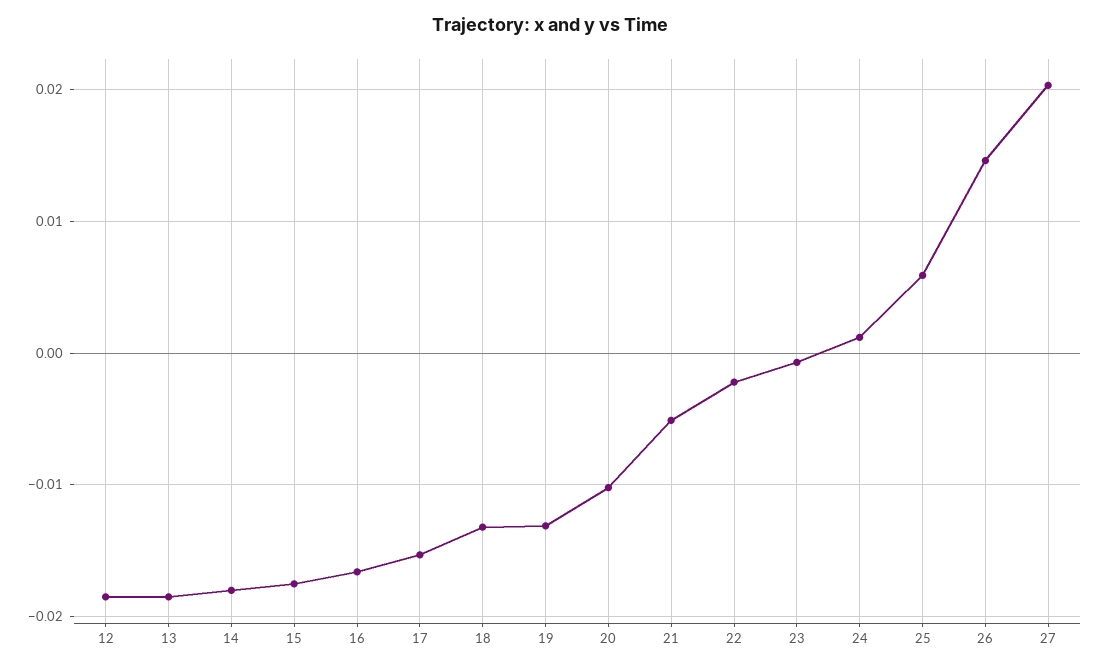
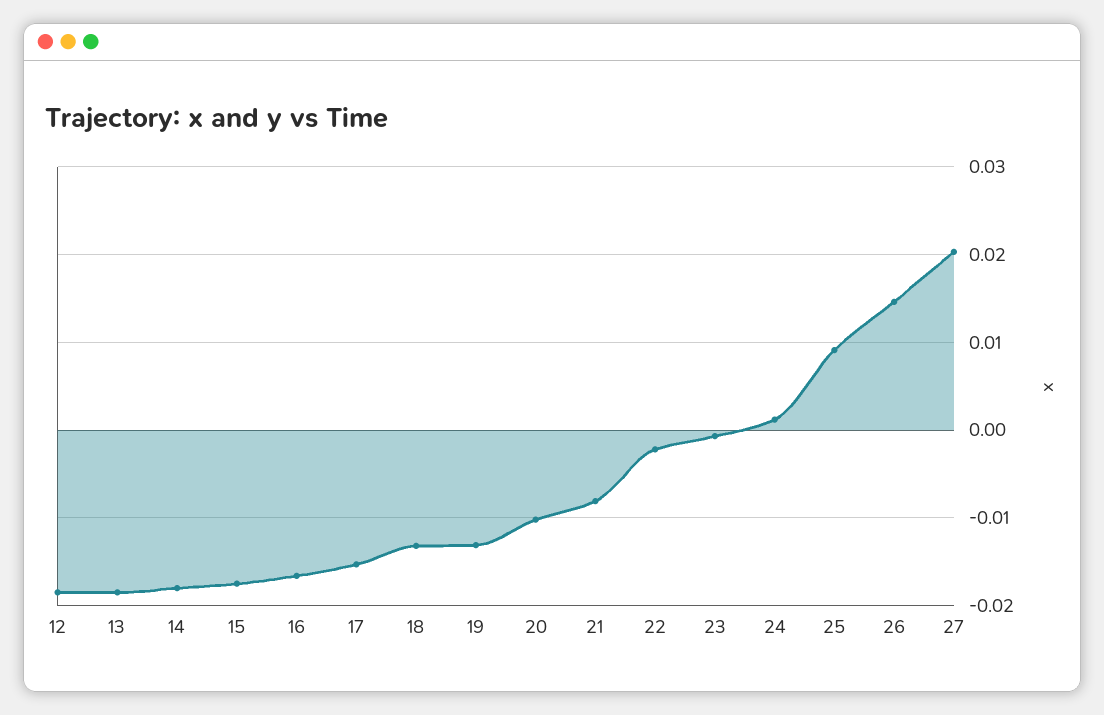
21: -0.005 -> -0.008
25: 0.006 -> 0.009

